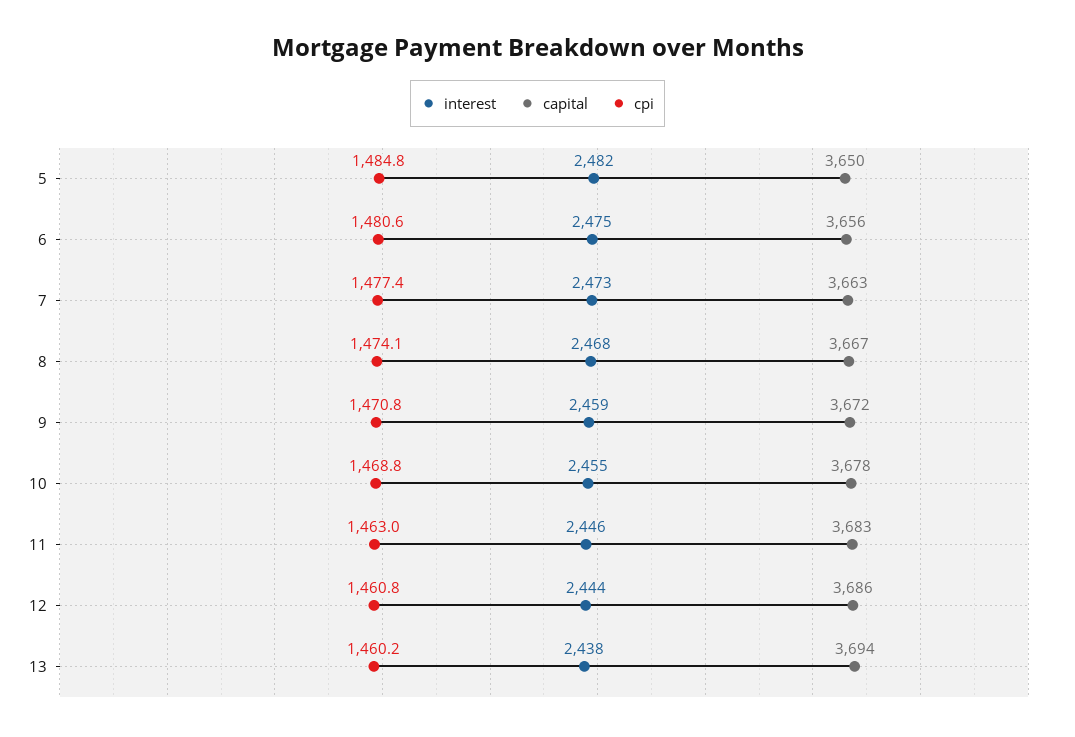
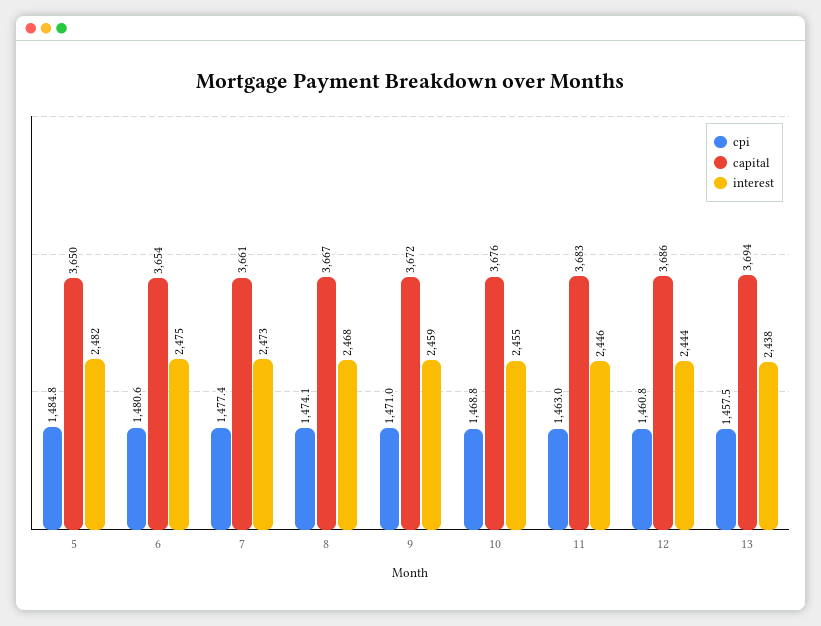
capital, 6: 3656 -> 3654
capital, 7: 3663 -> 3661
cpi, 9: 1470.8 -> 1471
capital, 10: 3678 -> 3676
cpi, 13: 1460.2 -> 1457.5

